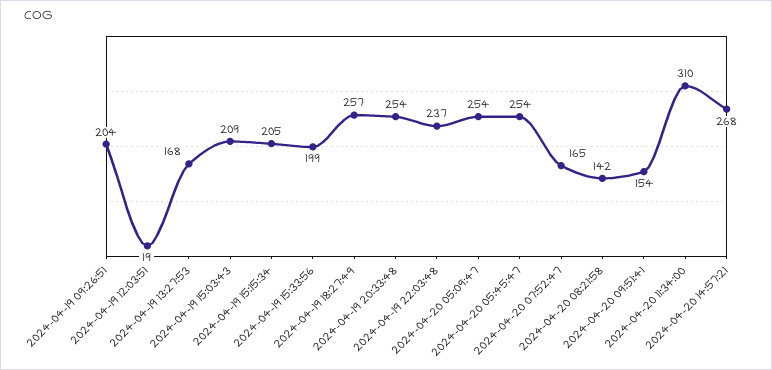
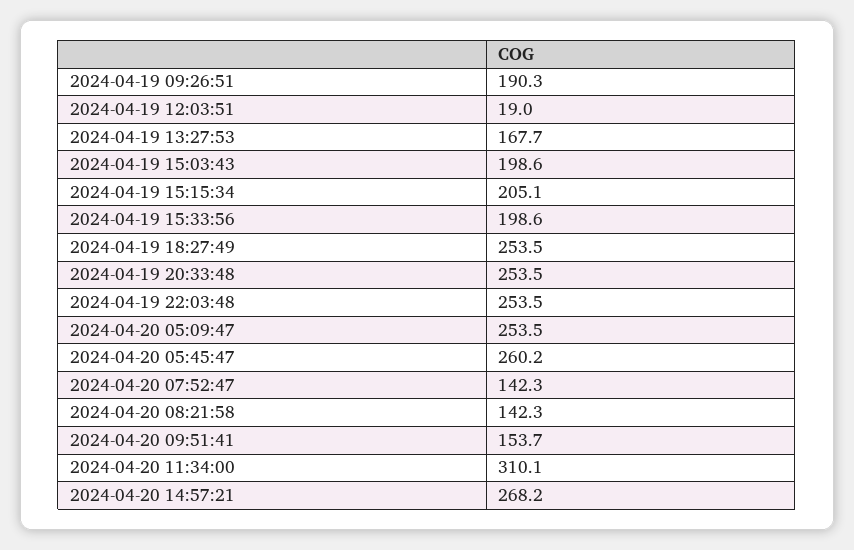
2024-04-19 09:26:51: 204 -> 190.3
2024-04-19 15:03:43: 209 -> 198.6
2024-04-19 18:27:49: 257 -> 253.5
2024-04-19 22:03:48: 237 -> 253.5
2024-04-20 05:45:47: 254 -> 260.2
2024-04-20 07:52:47: 165 -> 142.3

